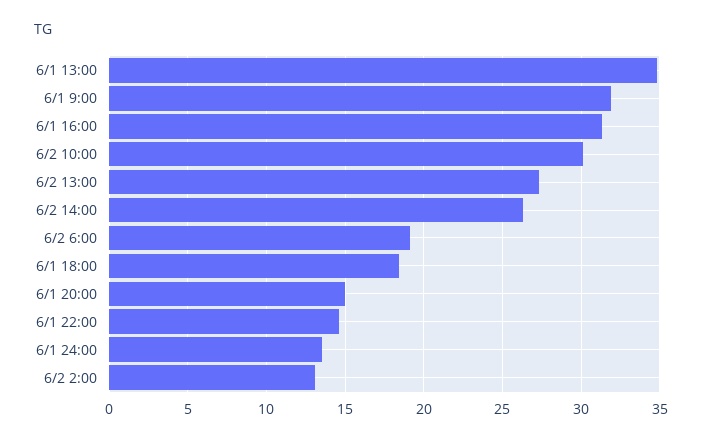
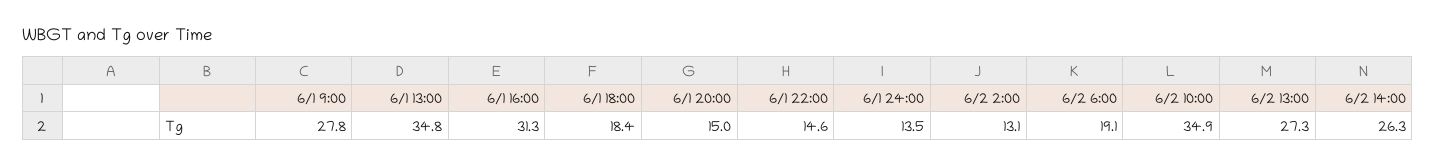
6/1 9:00: 32 -> 27.8
6/2 10:00: 30 -> 34.9

